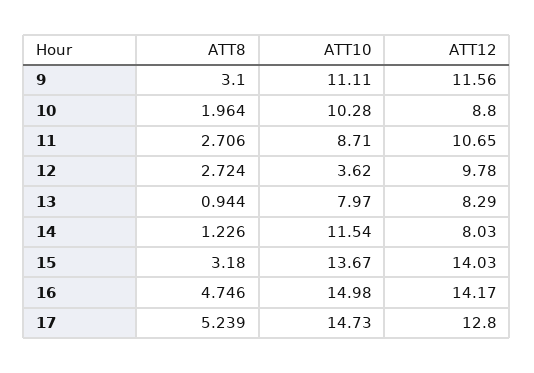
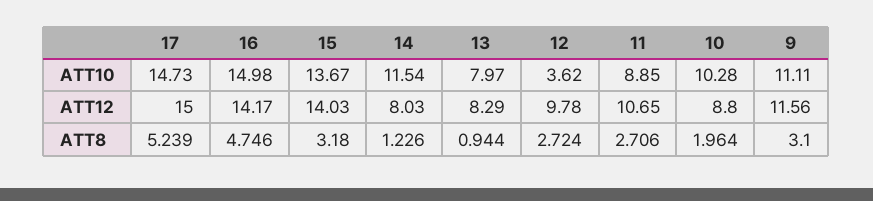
ATT10, 11: 8.71 -> 8.85
ATT12, 17: 12.8 -> 15

